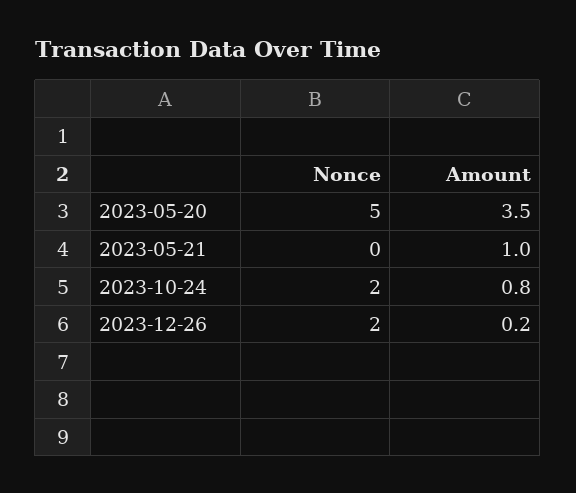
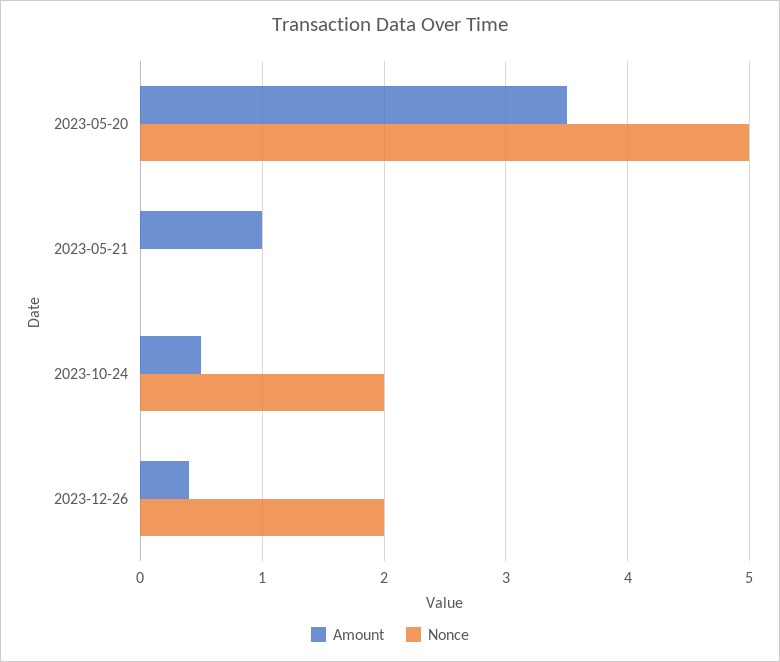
Amount, 2023-10-24: 0.8 -> 0.5
Amount, 2023-12-26: 0.2 -> 0.4

